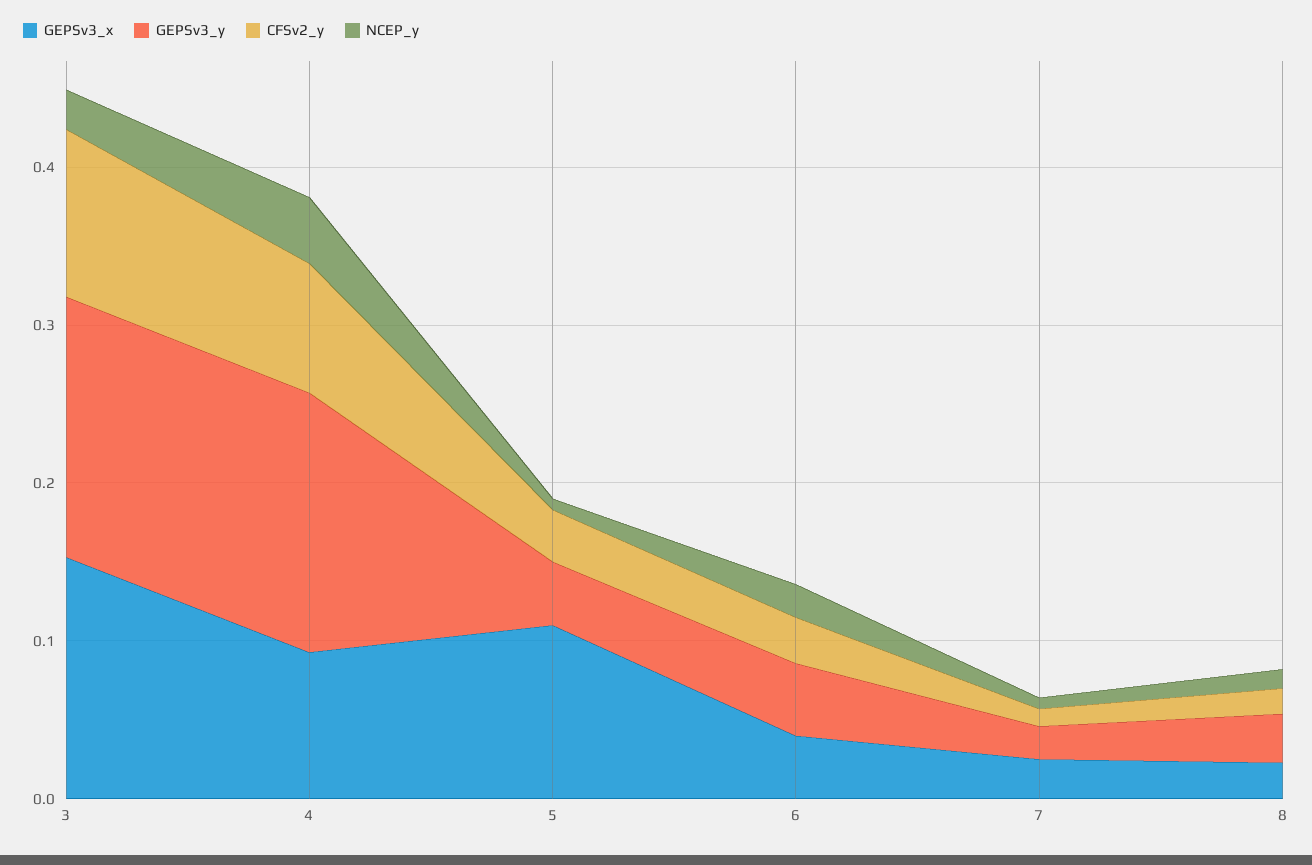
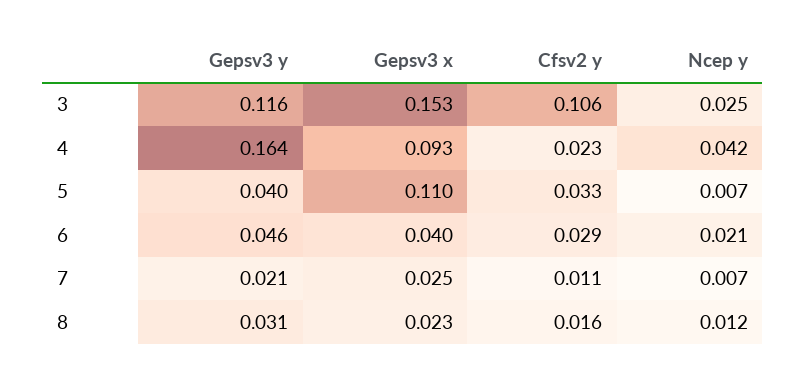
GEPSv3_y, 3: 0.16 -> 0.116
CFSv2_y, 4: 0.08 -> 0.023

